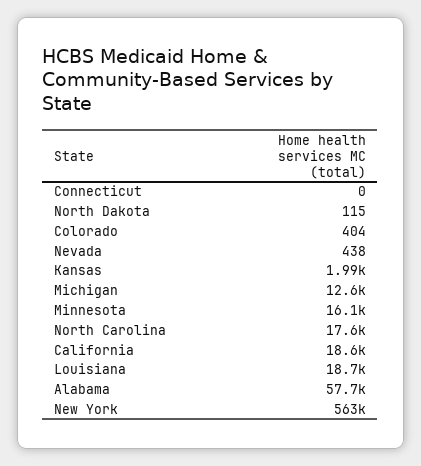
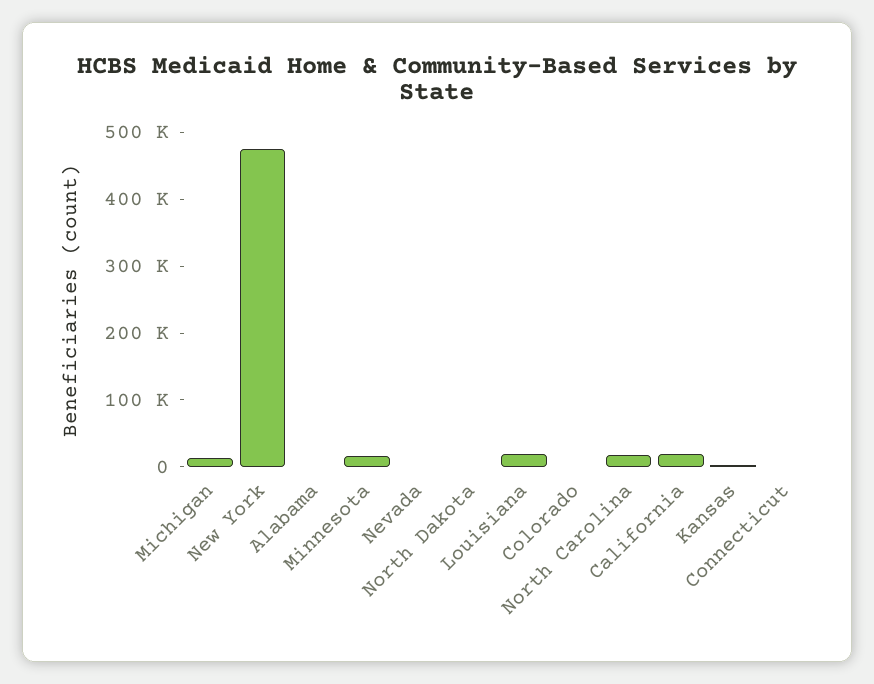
Alabama: 57700 -> 0
New York: 563000 -> 480000

